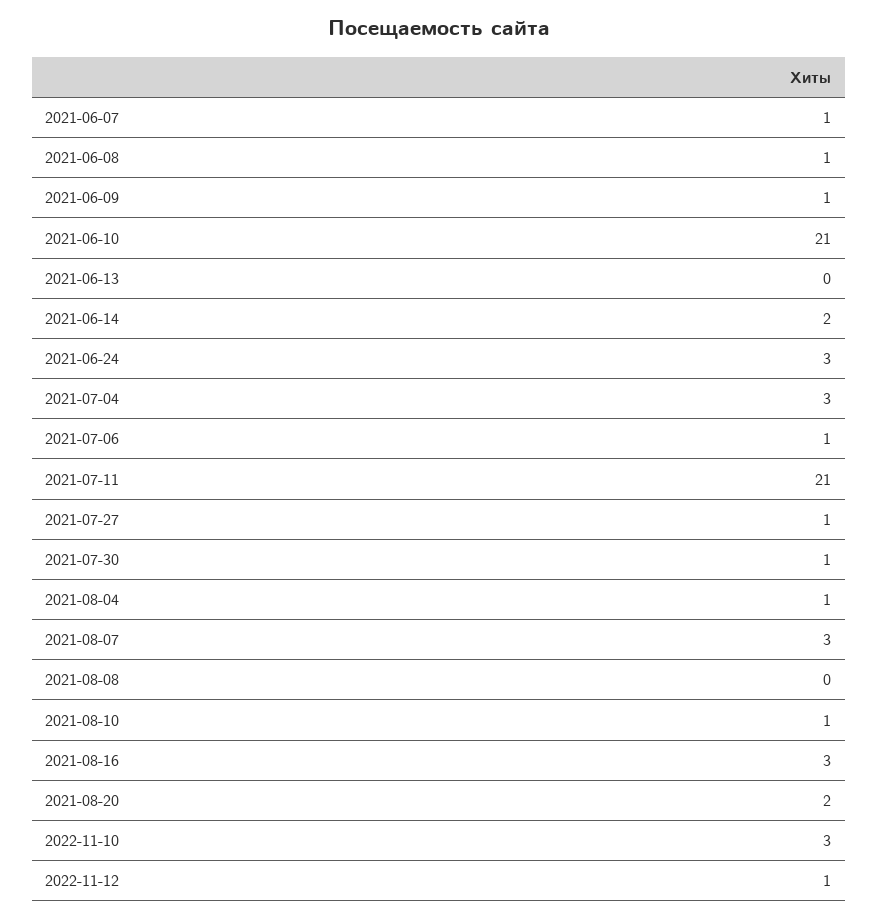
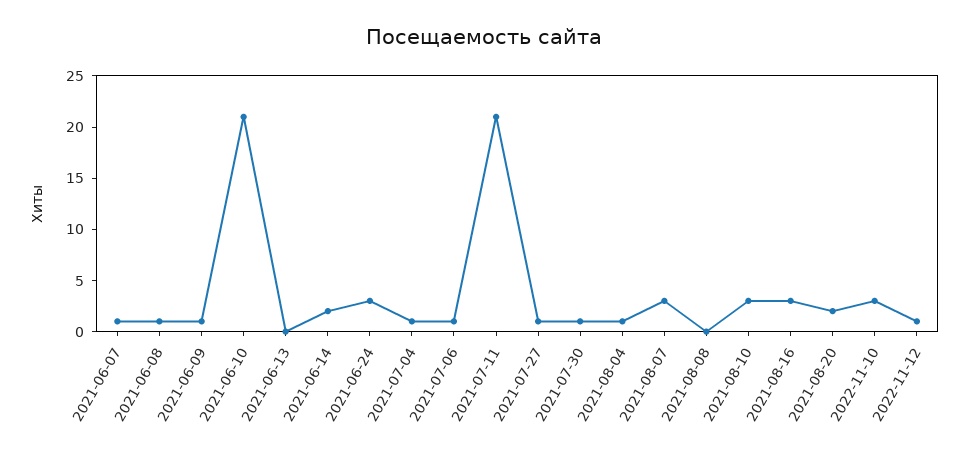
2021-07-04: 3 -> 1
2021-08-10: 1 -> 3

